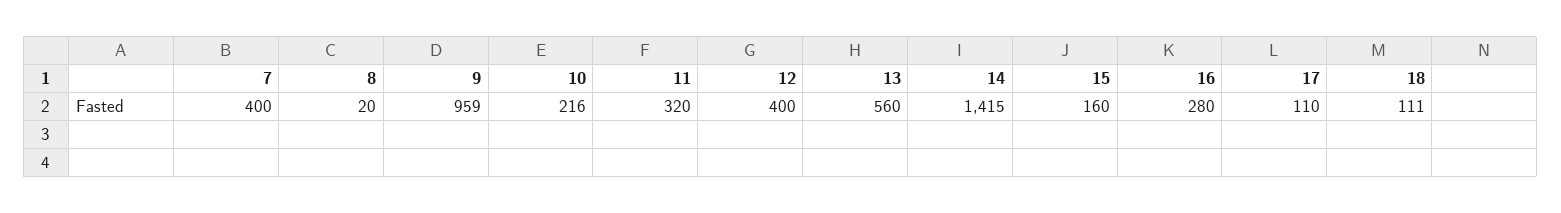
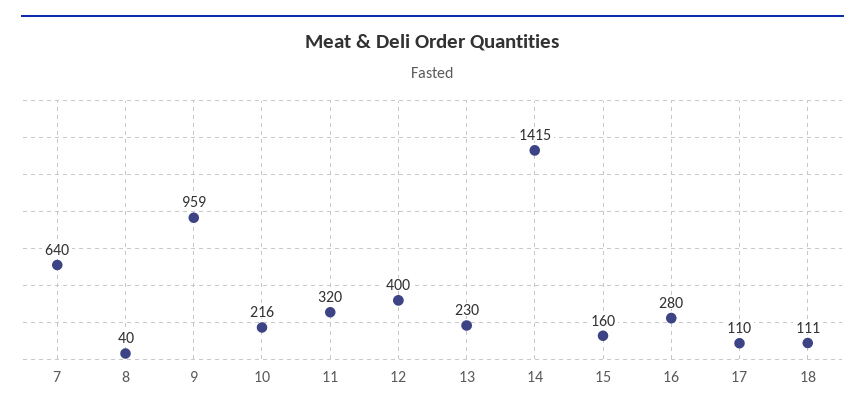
7: 400 -> 640
8: 20 -> 40
13: 560 -> 230

